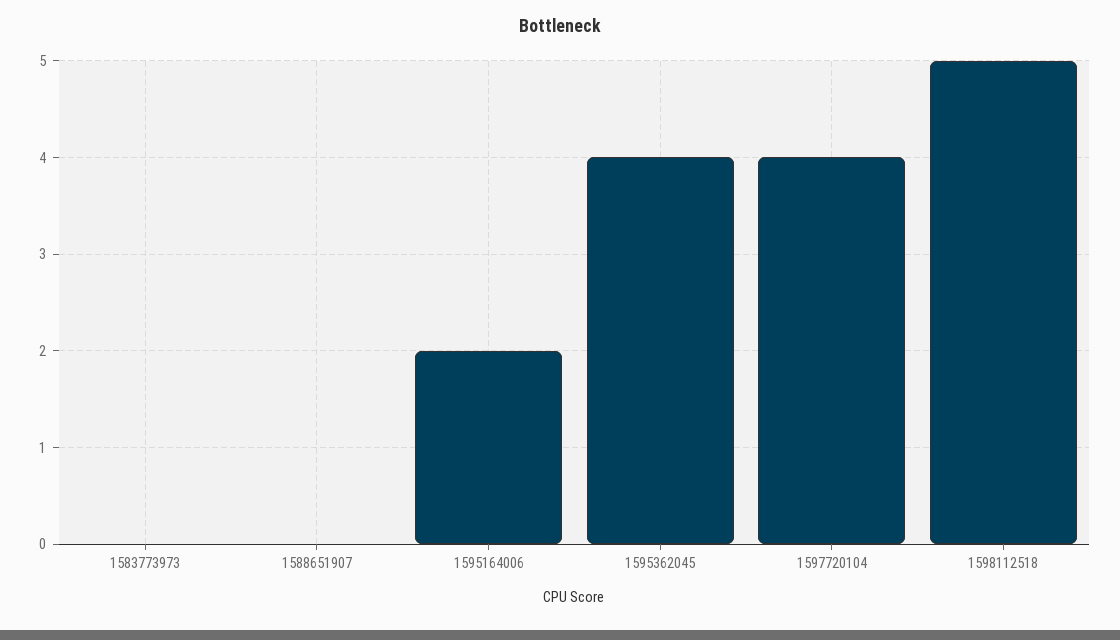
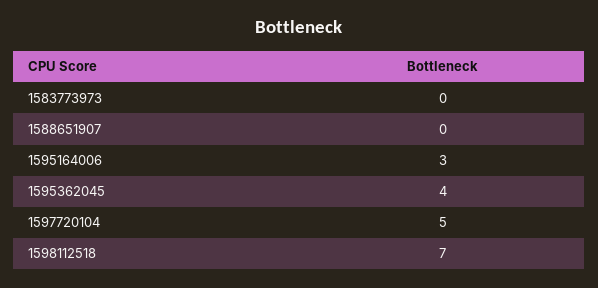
1595164006: 2 -> 3
1597720104: 4 -> 5
1598112518: 5 -> 7

